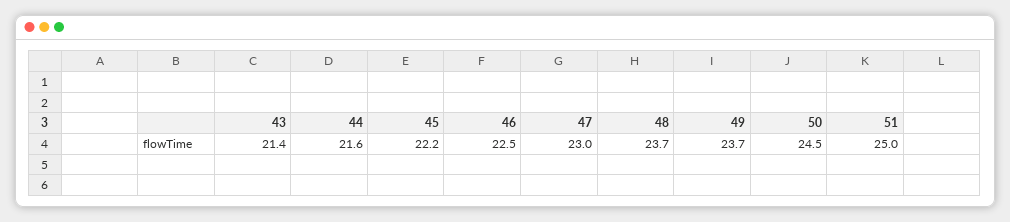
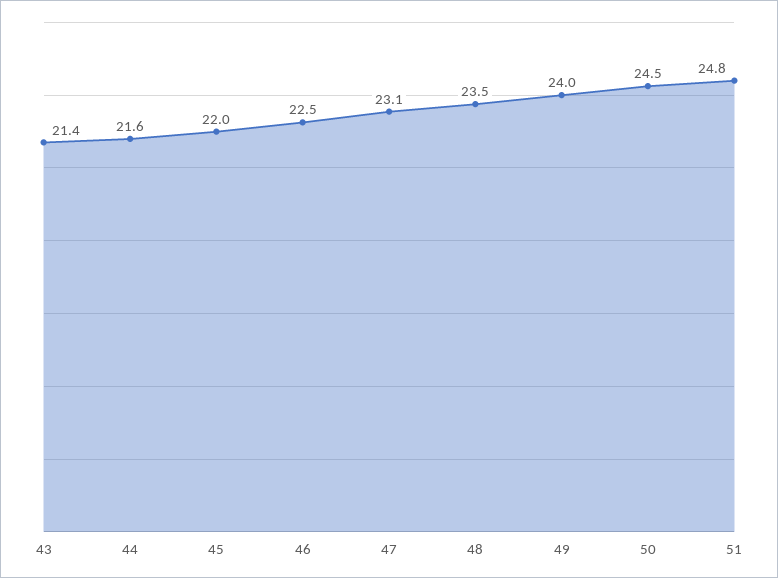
45: 22.2 -> 22
47: 23 -> 23.1
48: 23.7 -> 23.5
49: 23.7 -> 24
51: 25 -> 24.8

